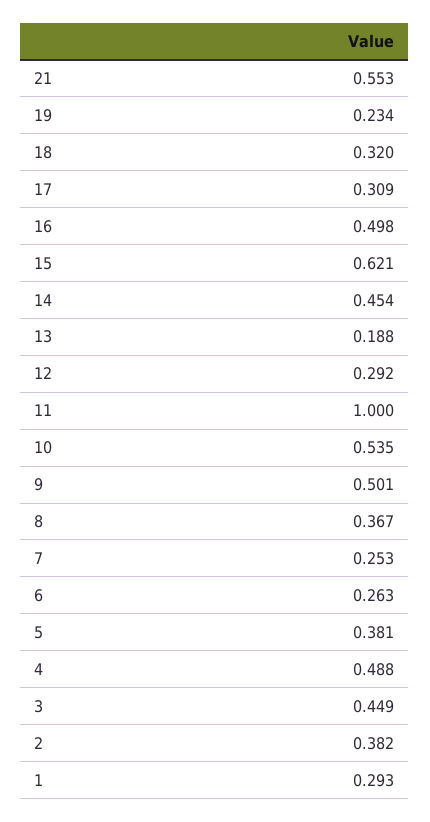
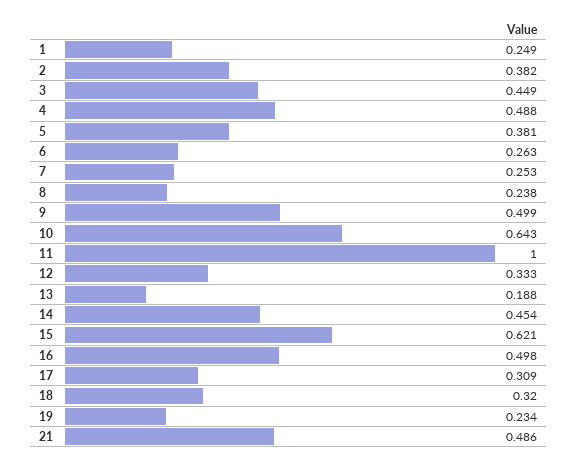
21: 0.553 -> 0.486
12: 0.292 -> 0.333
10: 0.535 -> 0.643
9: 0.501 -> 0.499
8: 0.367 -> 0.238
1: 0.293 -> 0.249

